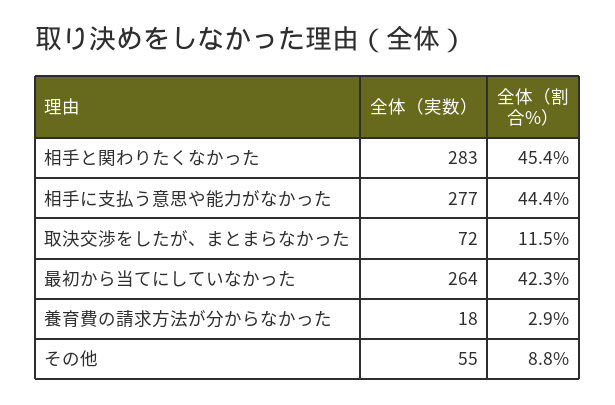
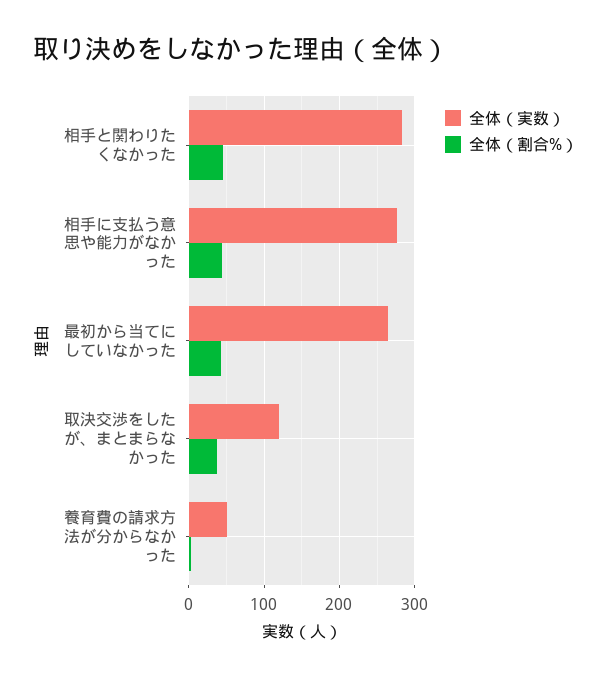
全体（実数）, 取決交渉をしたが、まとまらなかった: 72 -> 120
全体（割合%）, 取決交渉をしたが、まとまらなかった: 11.5 -> 40
全体（実数）, 養育費の請求方法が分からなかった: 18 -> 50
全体（実数）, その他: 55 -> none
全体（割合%）, その他: 8.8 -> none

